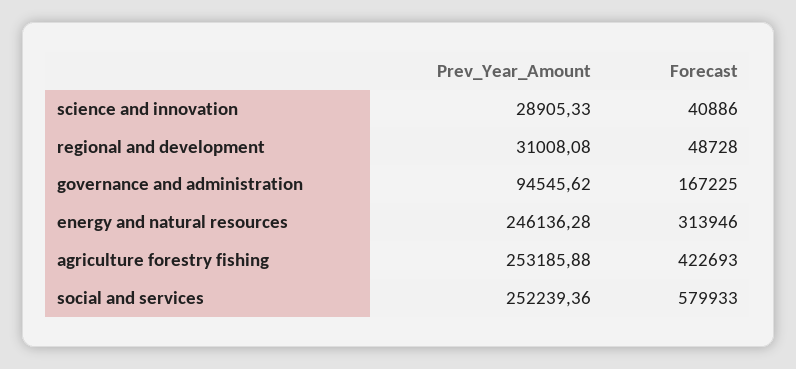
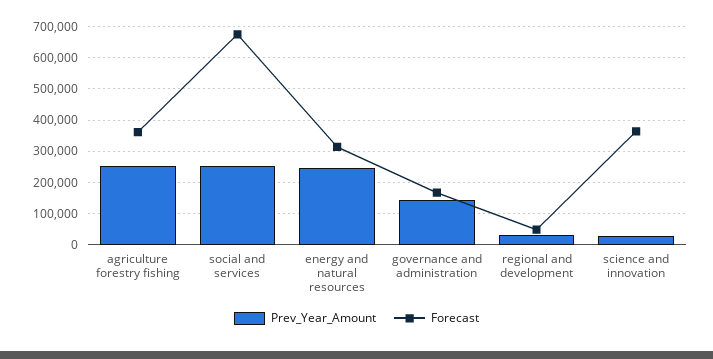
Forecast, science and innovation: 40886 -> 360000
Prev_Year_Amount, governance and administration: 94545.62 -> 140000
Forecast, agriculture forestry fishing: 422693 -> 360000
Forecast, social and services: 579933 -> 680000

